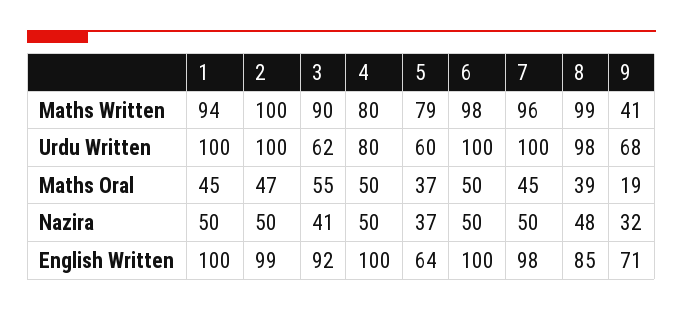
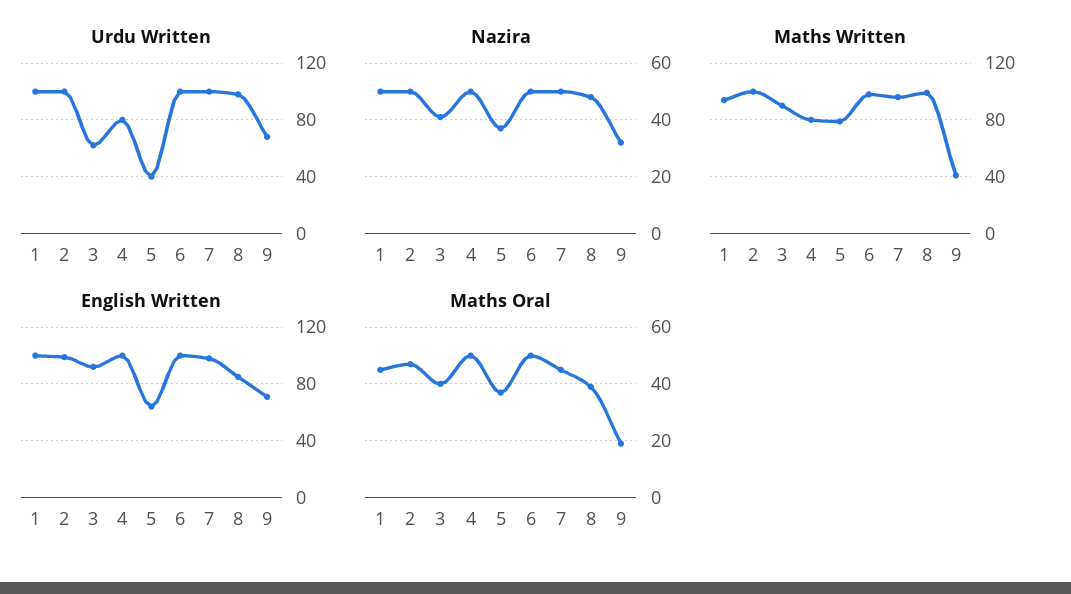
Urdu Written, 5: 60 -> 40
Maths Oral, 3: 55 -> 40

